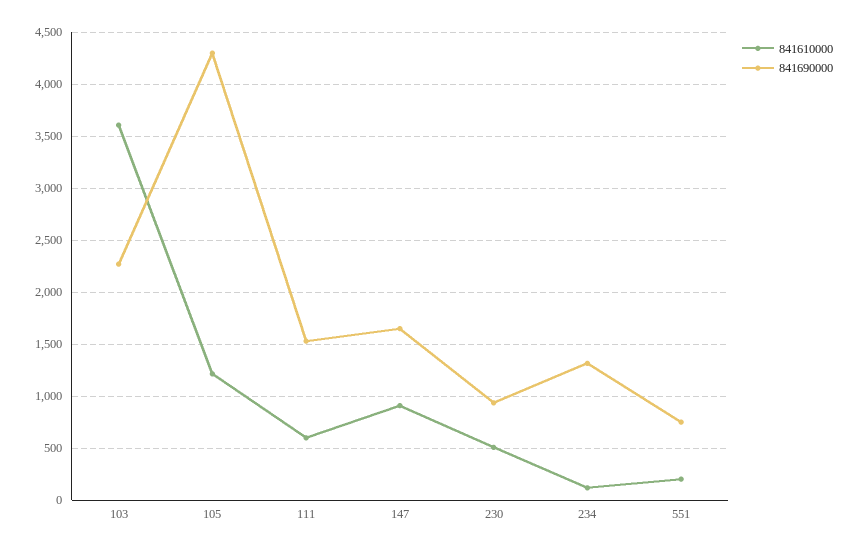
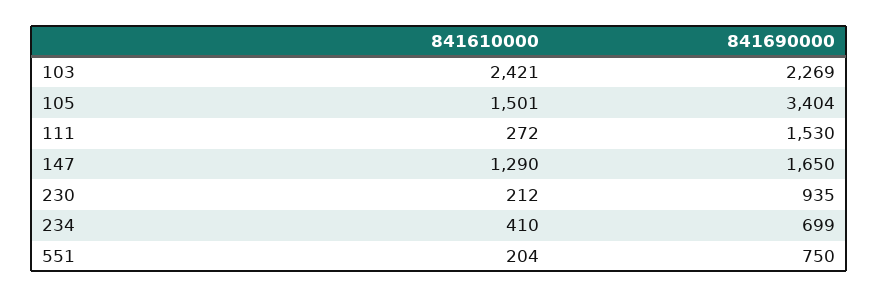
841610000, 103: 3600 -> 2421
841610000, 105: 1200 -> 1501
841690000, 105: 4300 -> 3404
841610000, 111: 600 -> 272
841610000, 147: 900 -> 1290
841610000, 230: 500 -> 212
841610000, 234: 100 -> 410
841690000, 234: 1300 -> 699

